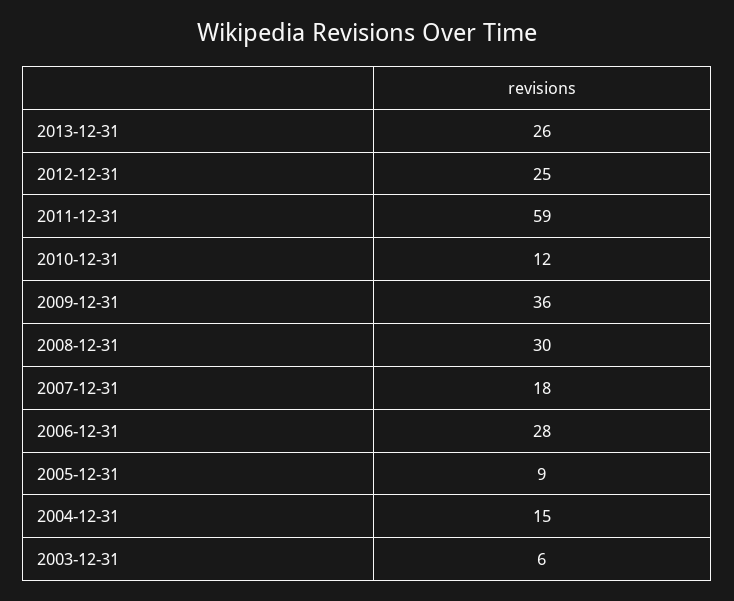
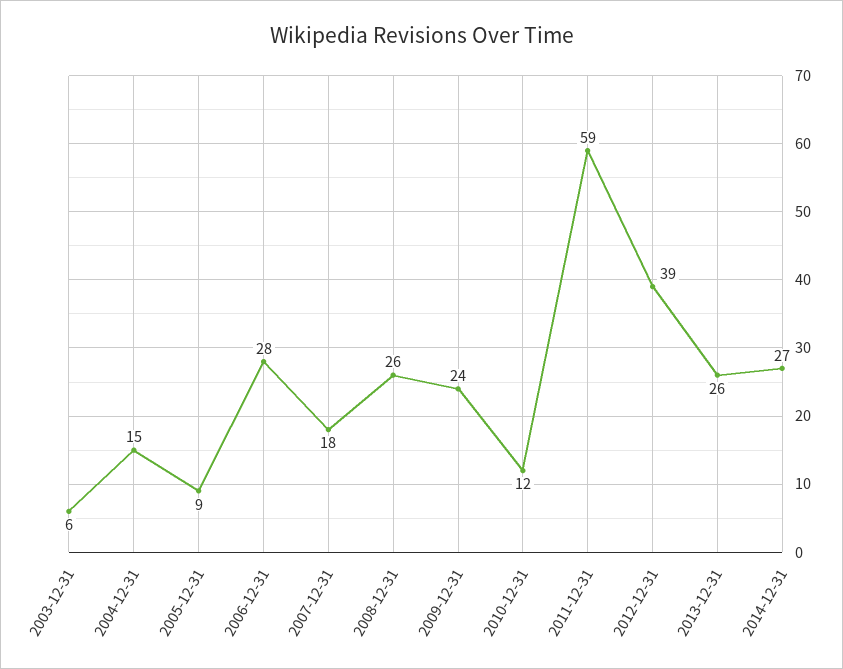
2012-12-31: 25 -> 39
2009-12-31: 36 -> 24
2008-12-31: 30 -> 26
2014-12-31: none -> 27

